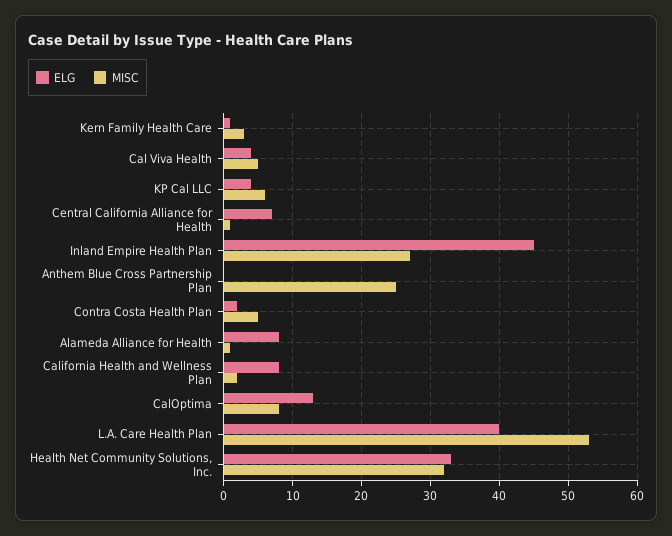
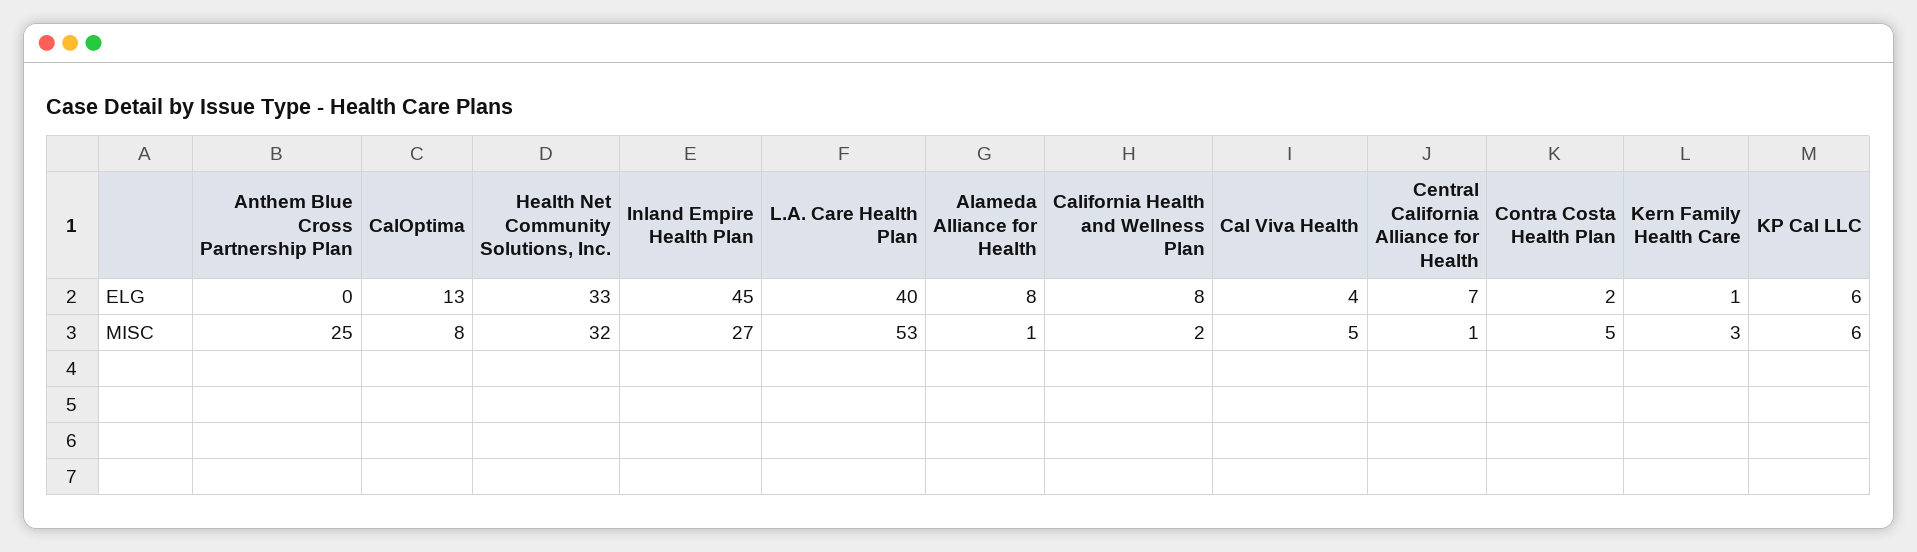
ELG, KP Cal LLC: 4 -> 6

